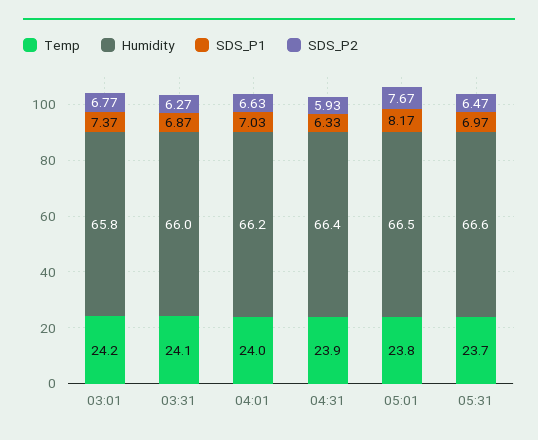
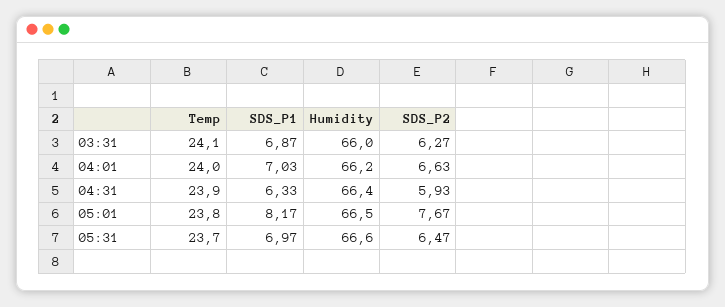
Temp, 03:01: 24.2 -> none
Humidity, 03:01: 65.8 -> none
SDS_P1, 03:01: 7.37 -> none
SDS_P2, 03:01: 6.77 -> none

